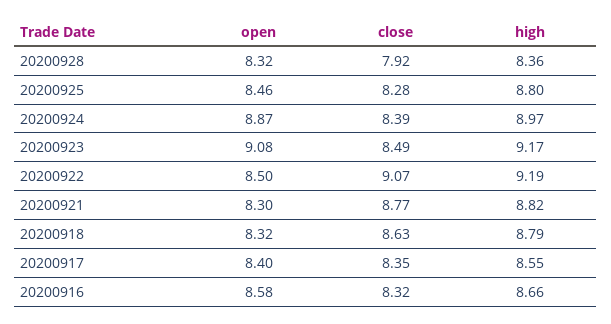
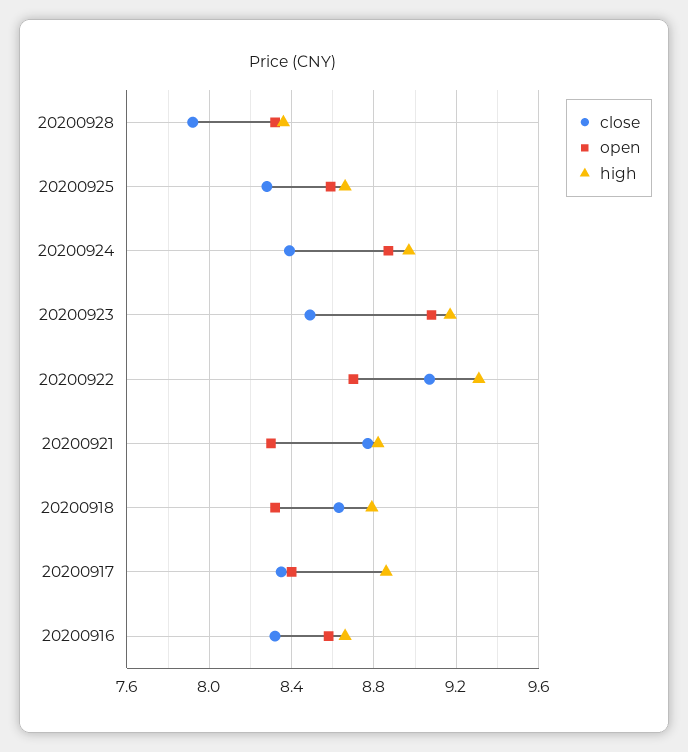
open, 20200925: 8.46 -> 8.6
high, 20200925: 8.8 -> 8.65
open, 20200922: 8.5 -> 8.7
high, 20200922: 9.19 -> 9.3
high, 20200917: 8.55 -> 8.85

